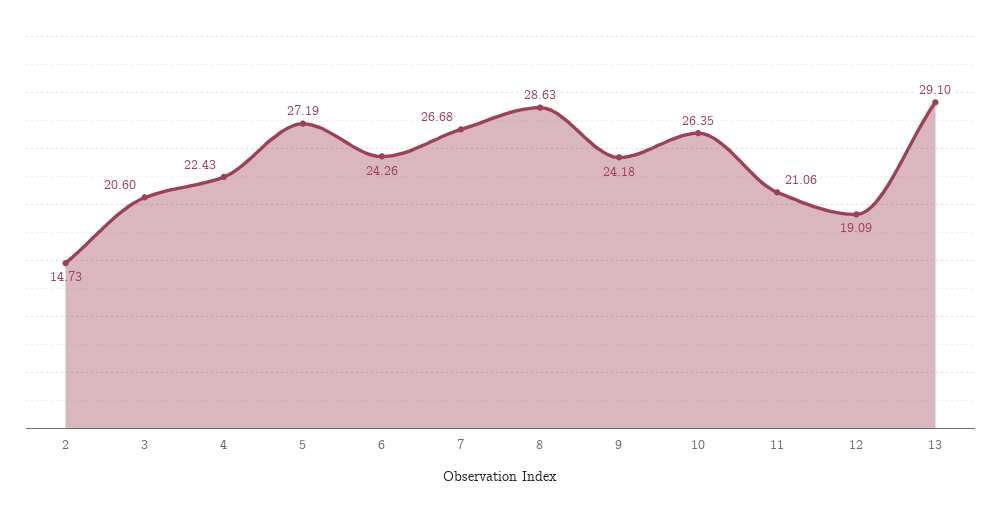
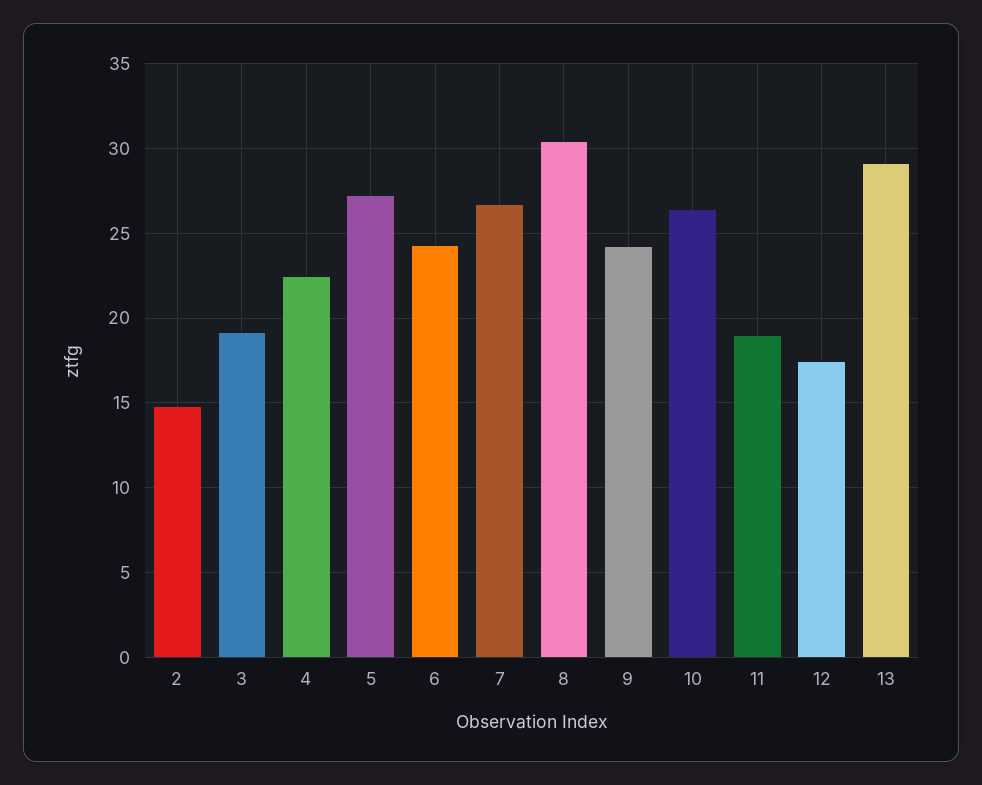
3: 20.6 -> 19
8: 28.63 -> 30.5
11: 21.06 -> 19
12: 19.09 -> 17.5

